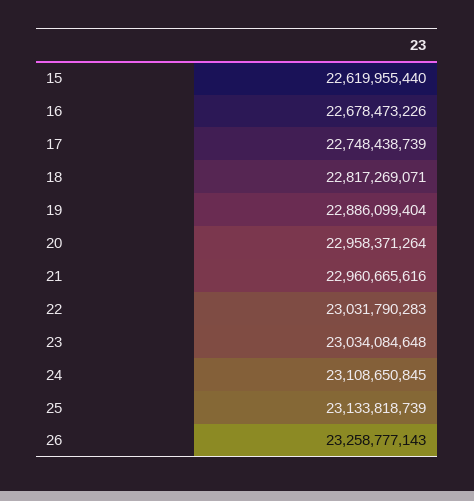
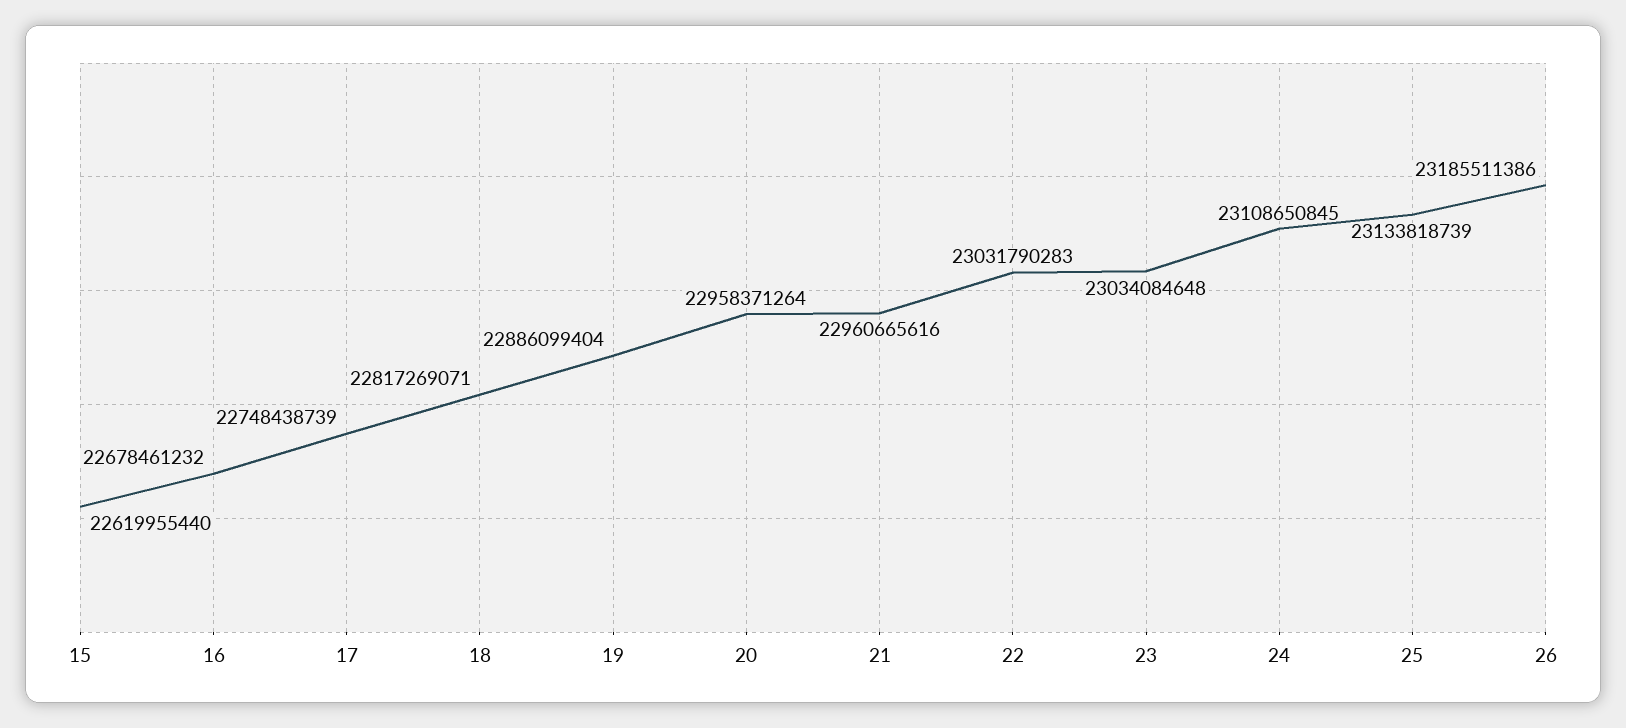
16: 22678473226 -> 22678461232
26: 23258777143 -> 23185511386

